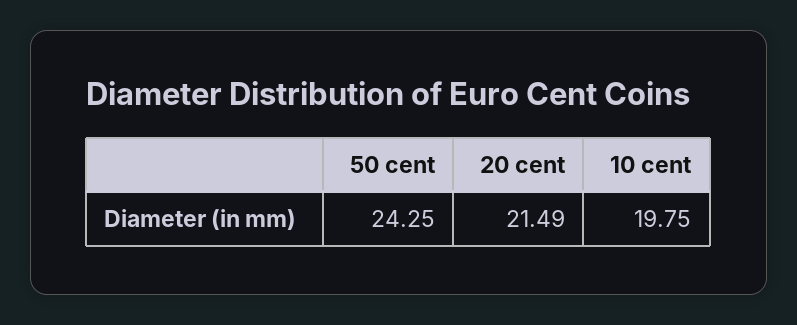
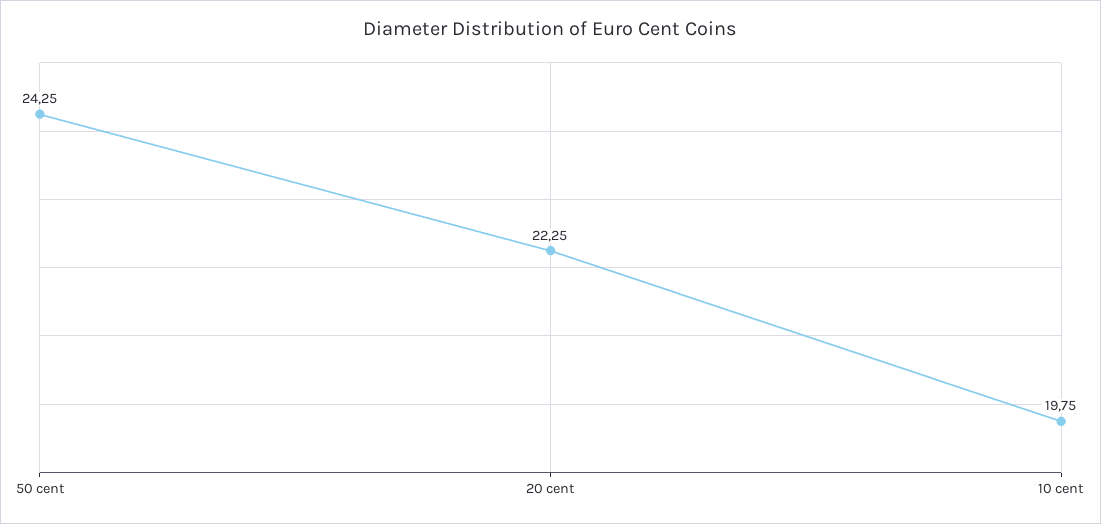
20 cent: 21.49 -> 22.25

